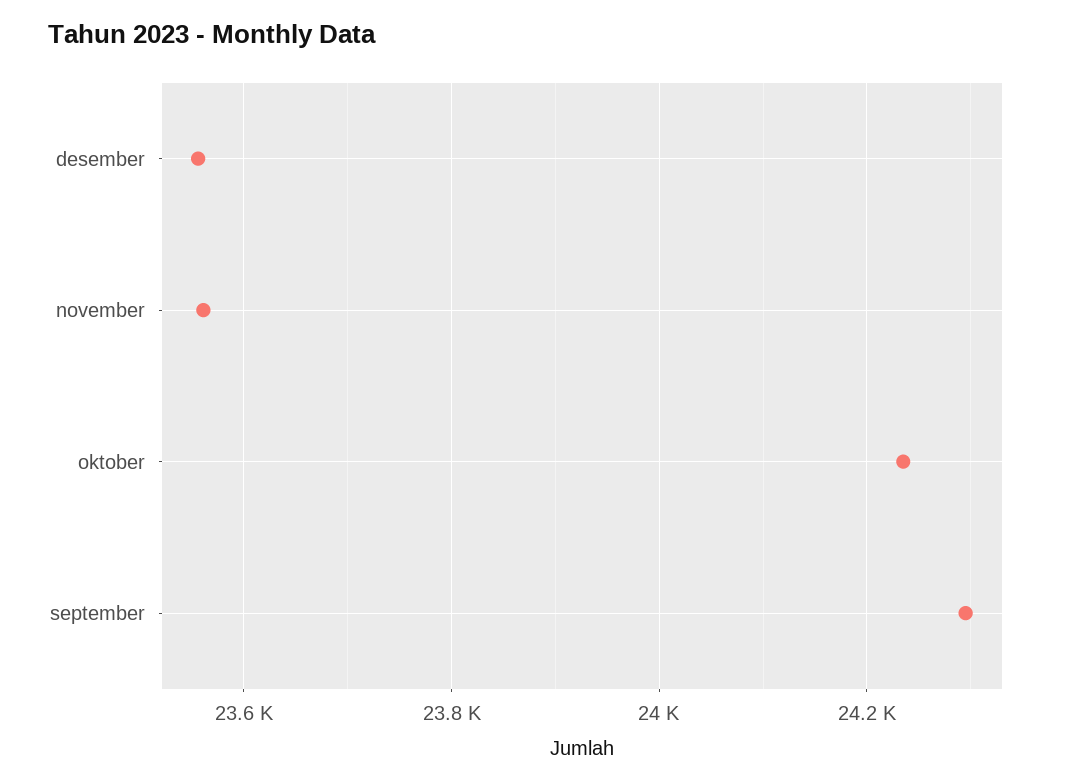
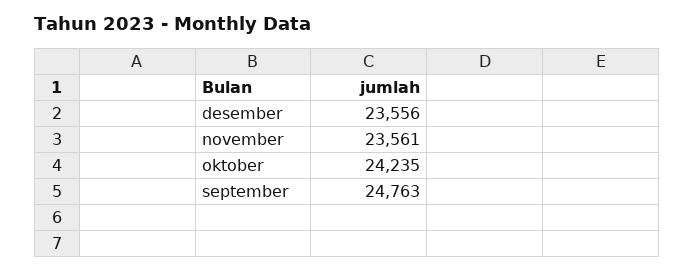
september: 24300 -> 24763

